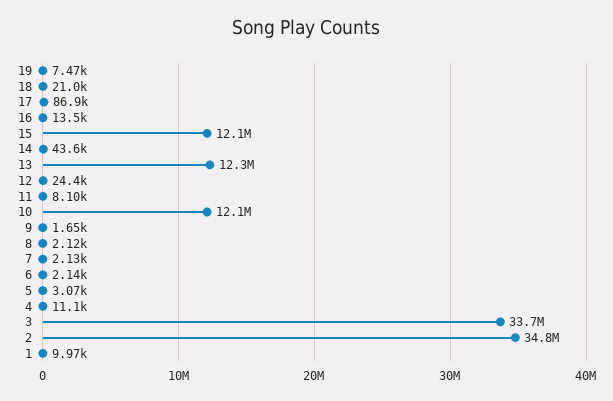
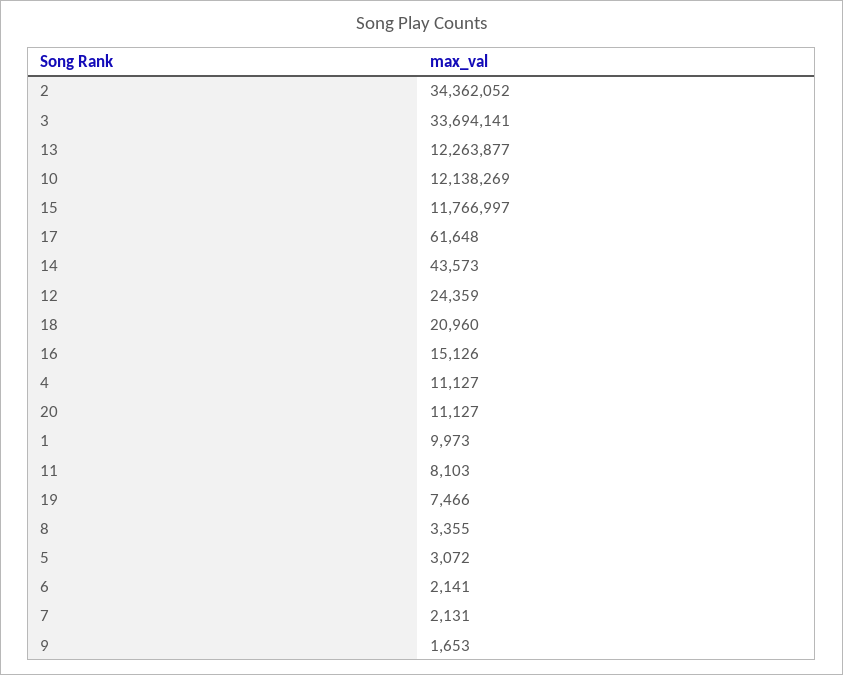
17: 86900 -> 61648
16: 13500 -> 15126
15: 12100000 -> 11766997
8: 2120 -> 3355
2: 34800000 -> 34362052
20: none -> 11127

